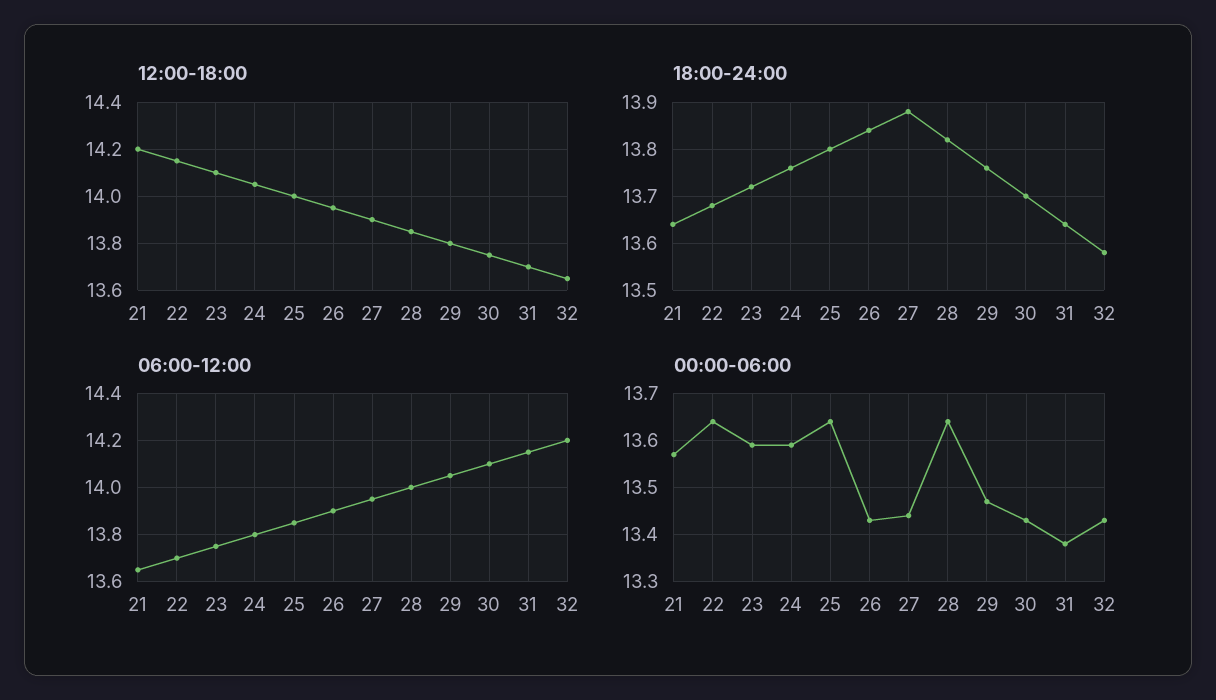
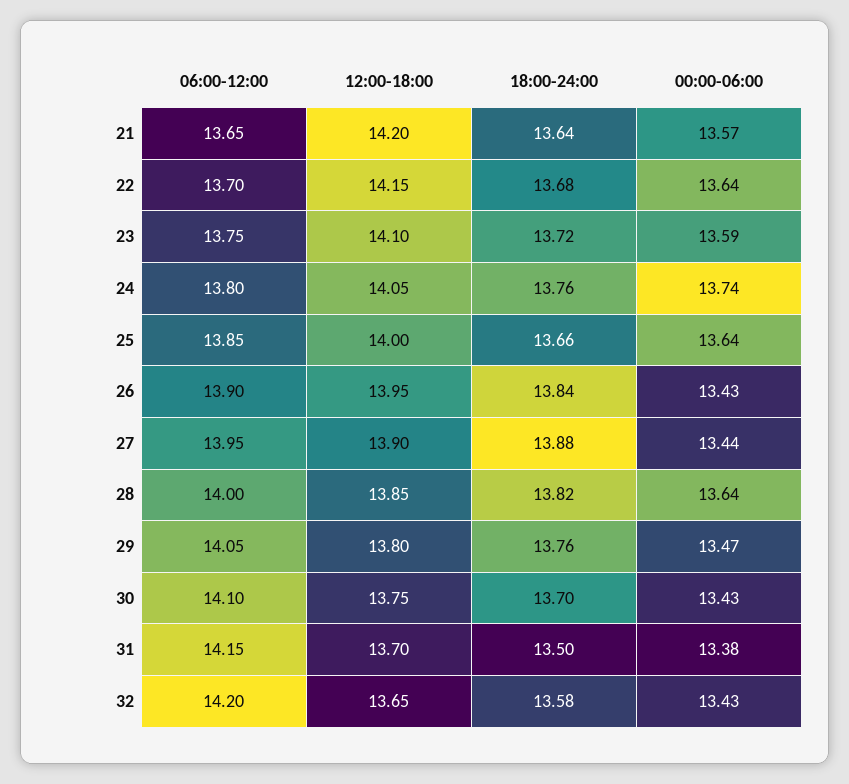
18:00-24:00, 25: 13.8 -> 13.66
18:00-24:00, 31: 13.65 -> 13.5
00:00-06:00, 24: 13.6 -> 13.74

